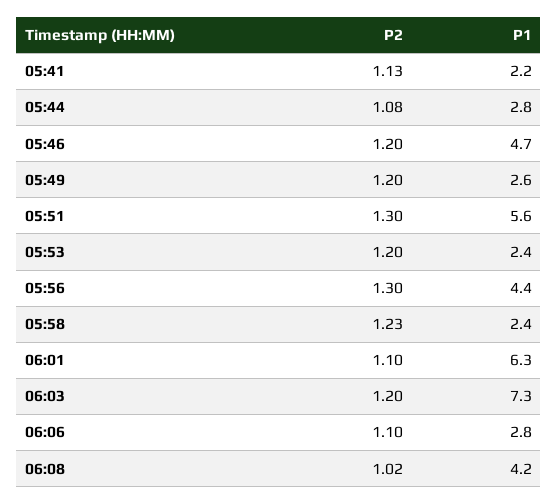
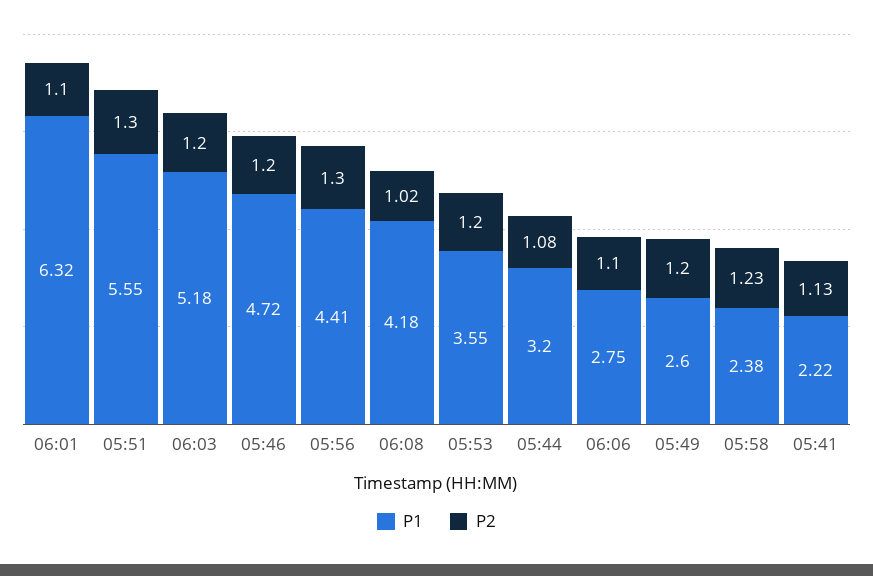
P1, 05:44: 2.8 -> 3.2
P1, 05:53: 2.4 -> 3.55
P1, 06:03: 7.3 -> 5.18

